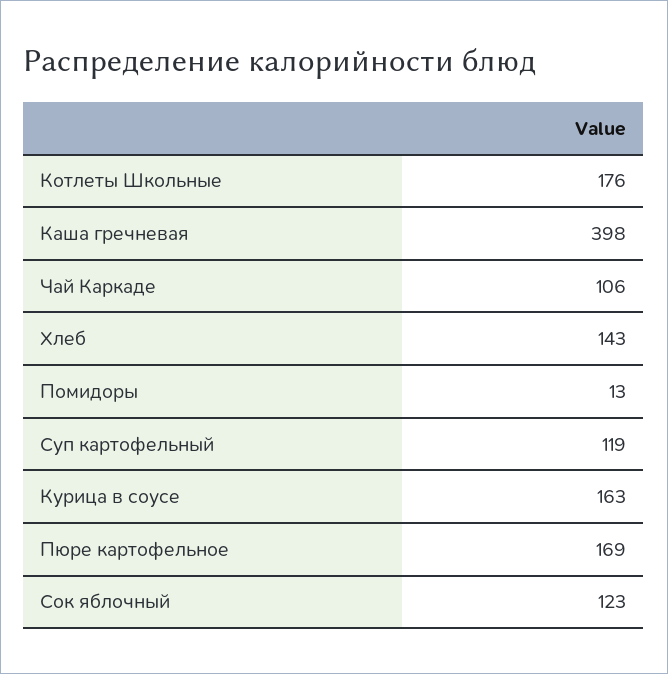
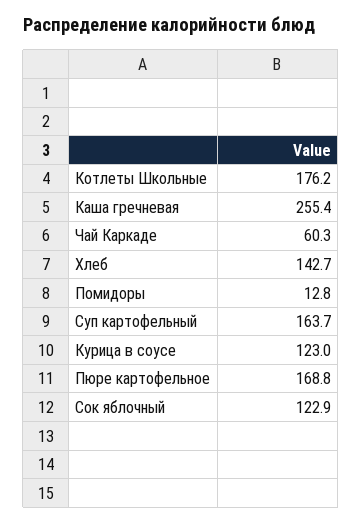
Каша гречневая: 398 -> 255.4
Чай Каркаде: 106 -> 60.3
Суп картофельный: 119 -> 163.7
Курица в соусе: 163 -> 123

